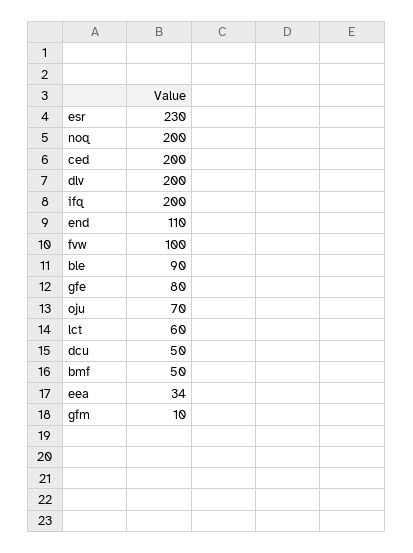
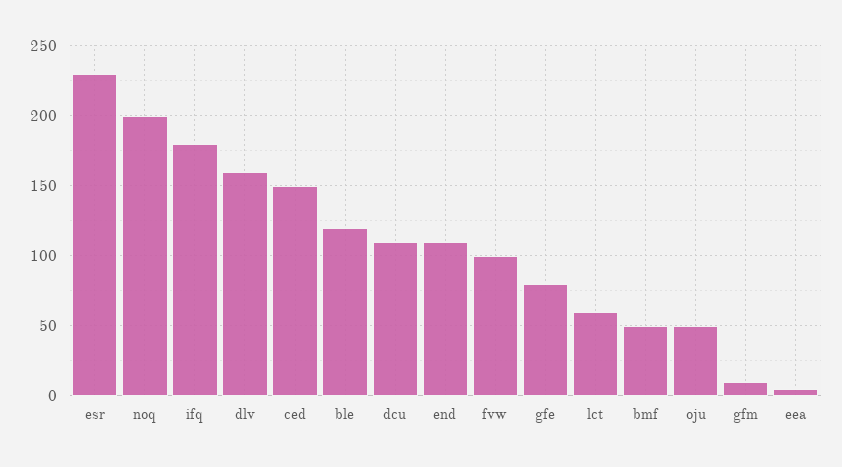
ced: 200 -> 150
dlv: 200 -> 160
ifq: 200 -> 180
ble: 90 -> 120
oju: 70 -> 50
dcu: 50 -> 110
eea: 34 -> 5

